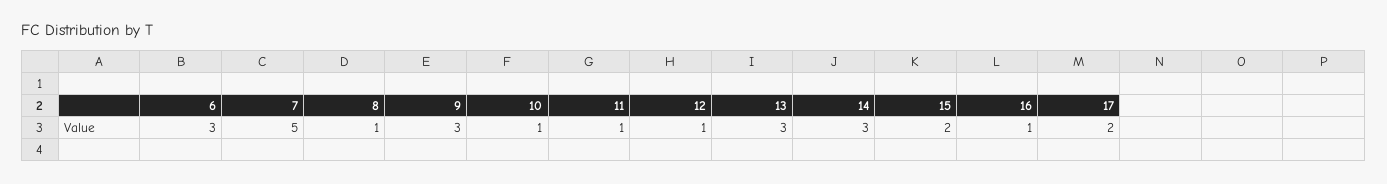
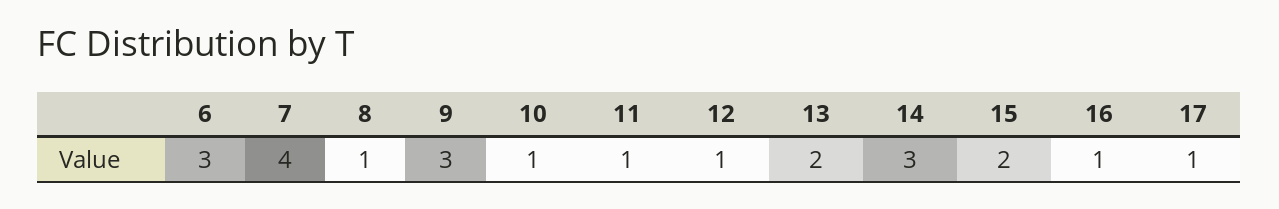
7: 5 -> 4
13: 3 -> 2
17: 2 -> 1

